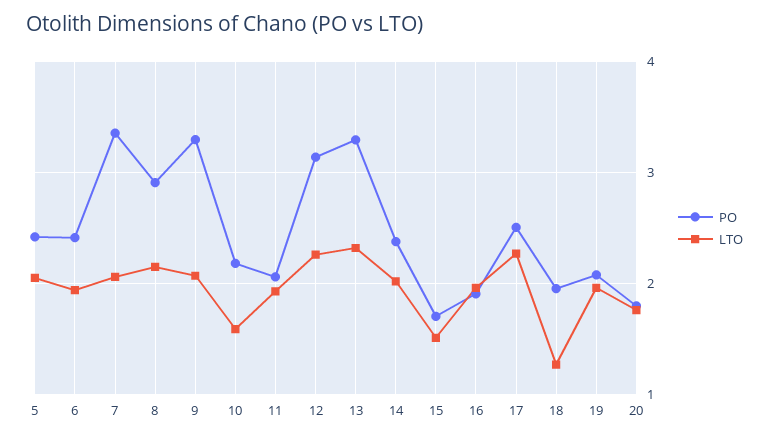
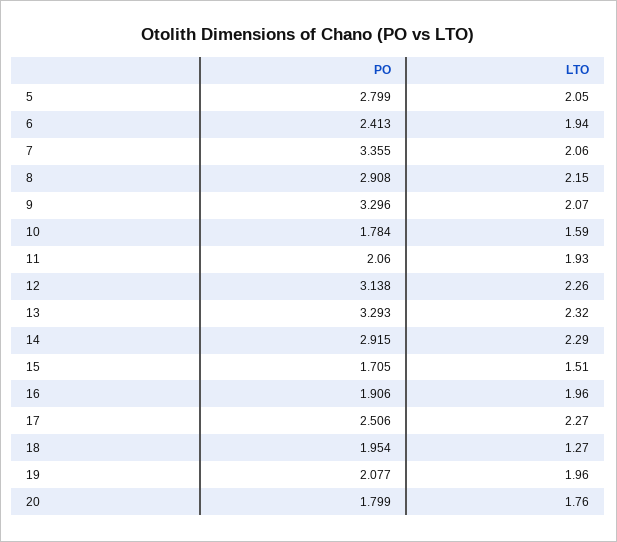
PO, 5: 2.4 -> 2.799
PO, 10: 2.2 -> 1.784
PO, 14: 2.4 -> 2.915
LTO, 14: 2 -> 2.29

